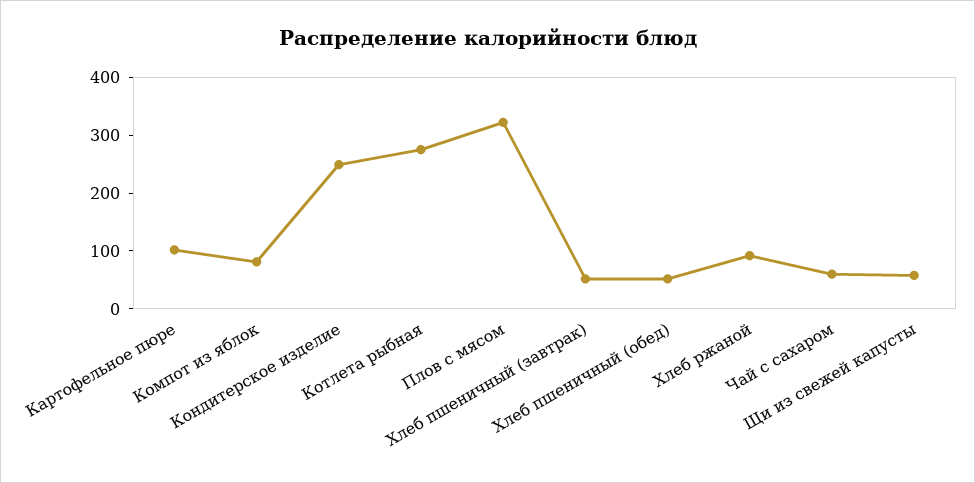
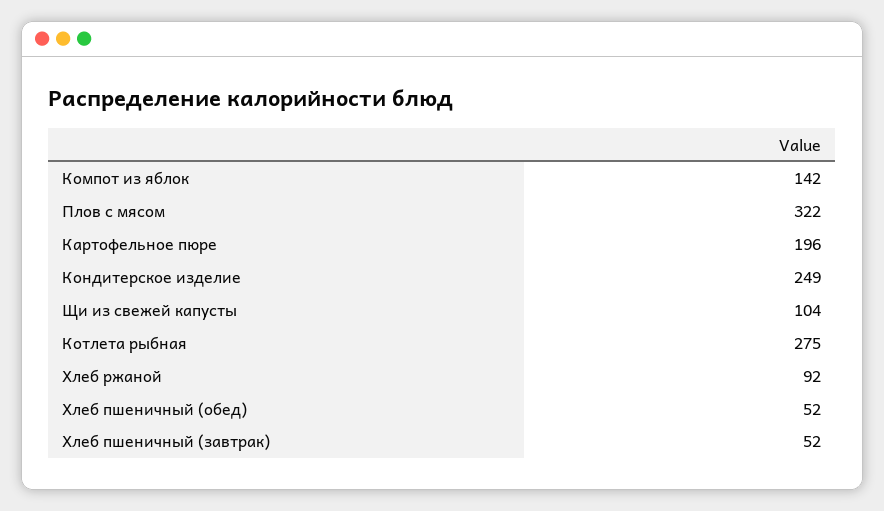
Картофельное пюре: 100 -> 196
Компот из яблок: 80 -> 142
Чай с сахаром: 60 -> none
Щи из свежей капусты: 60 -> 104

